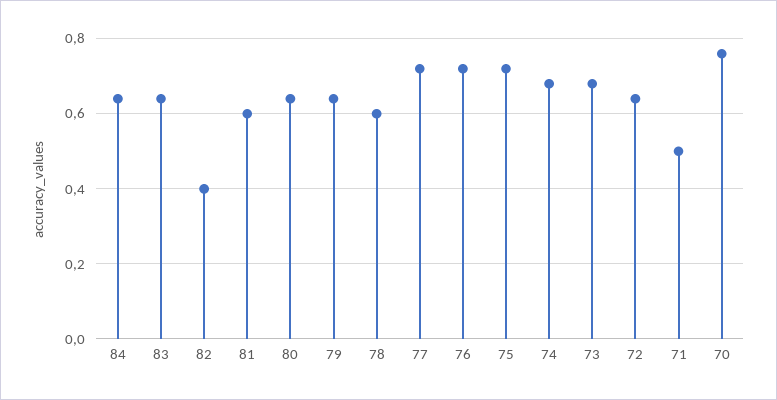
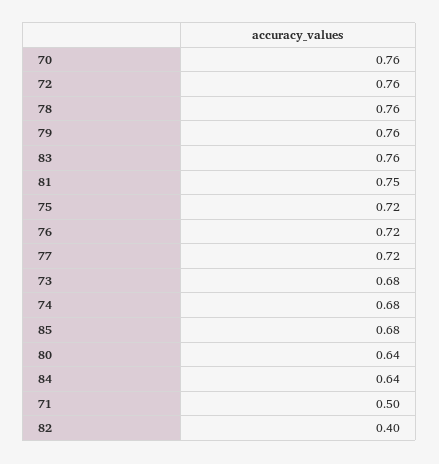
83: 0.65 -> 0.76
81: 0.6 -> 0.75
79: 0.65 -> 0.76
78: 0.6 -> 0.76
72: 0.65 -> 0.76
85: none -> 0.68

